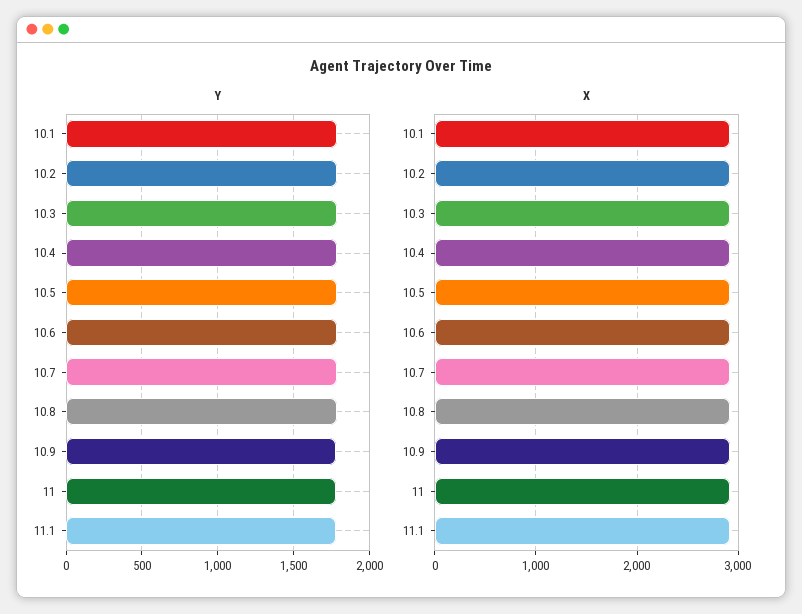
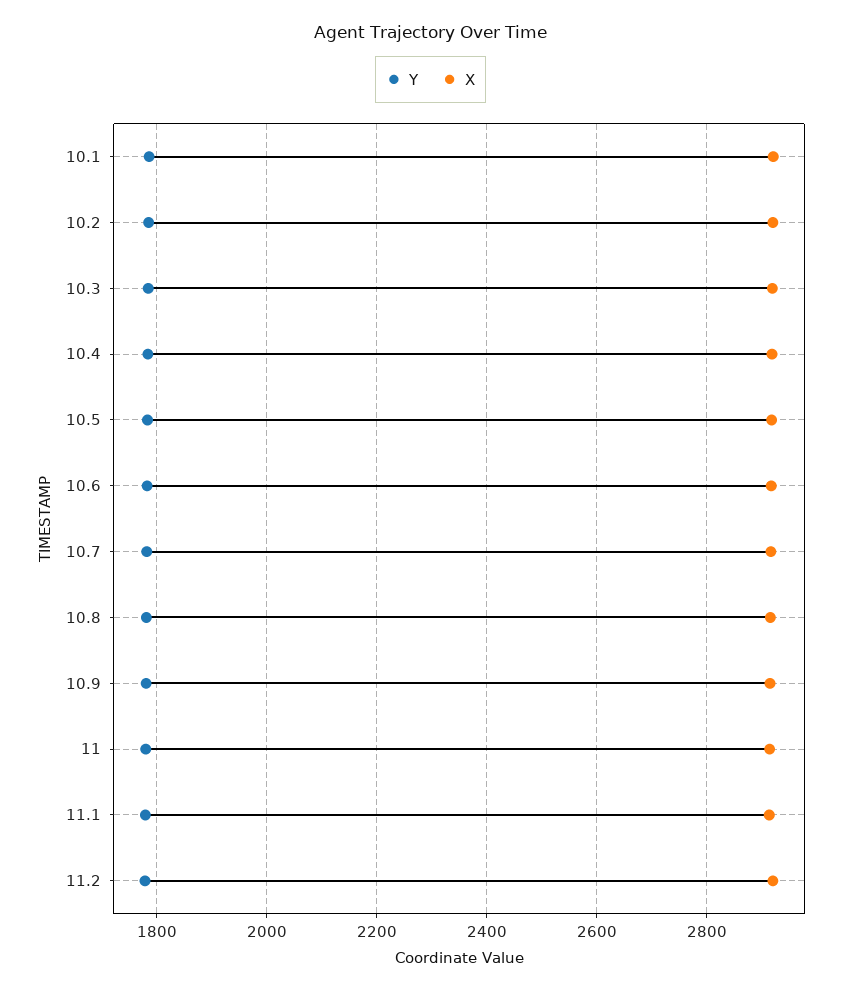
Y, 11.2: none -> 1780
X, 11.2: none -> 2920

